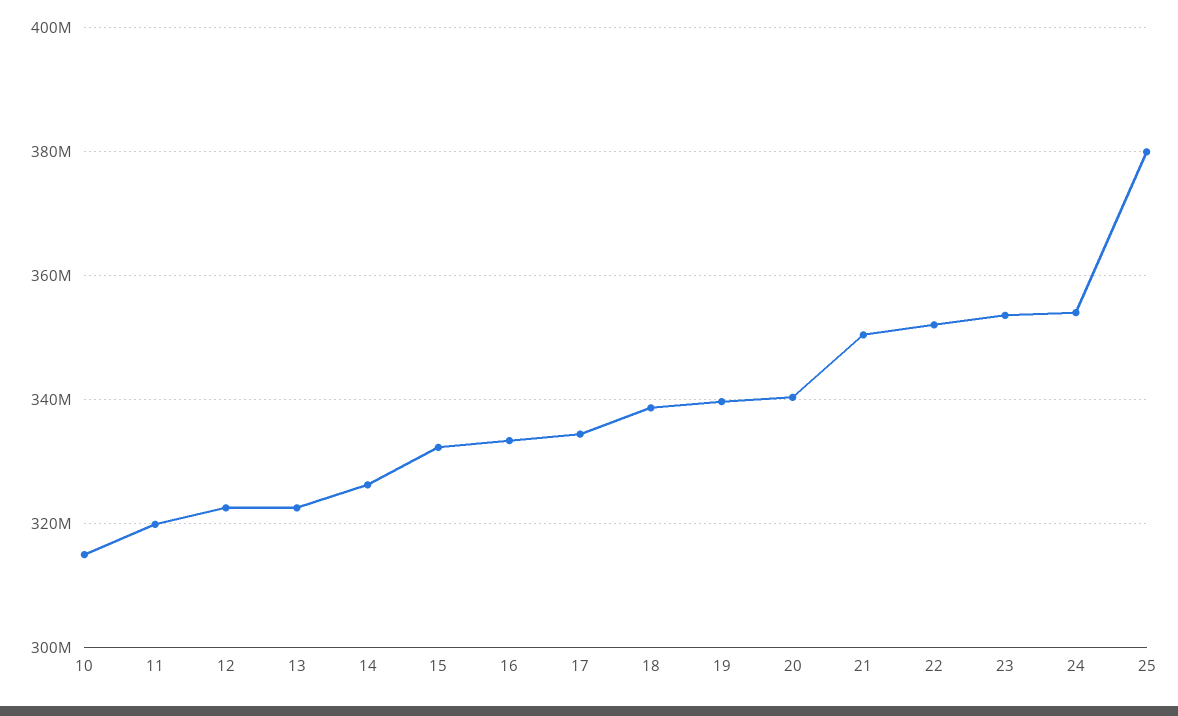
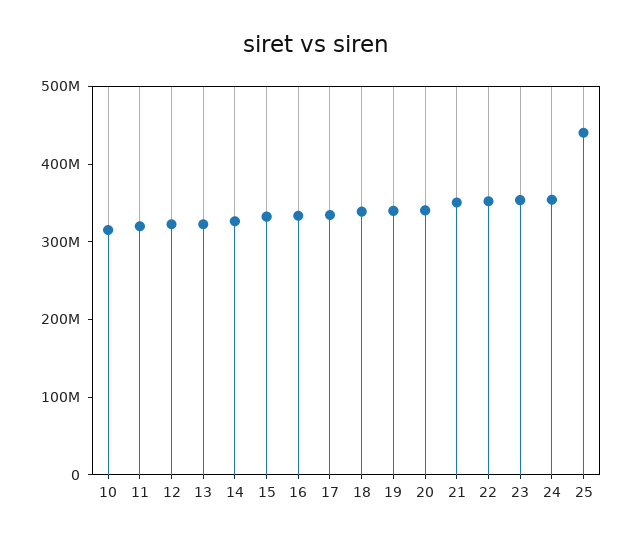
25: 380000000 -> 440000000

